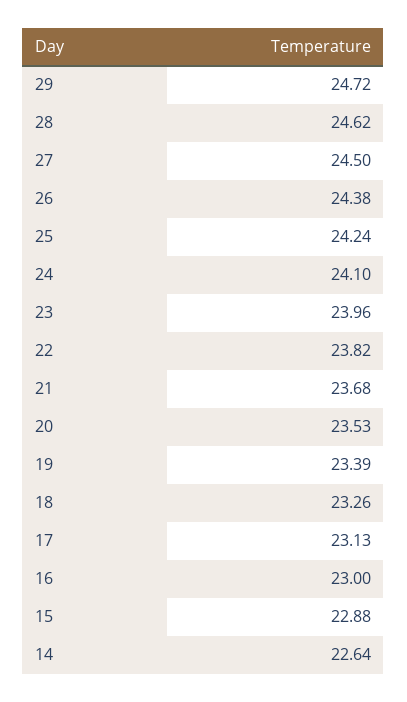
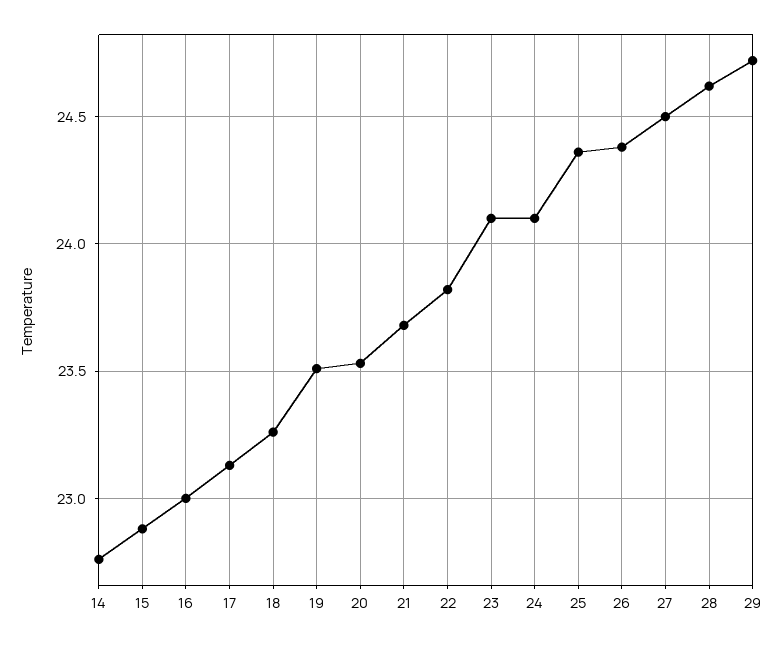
25: 24.24 -> 24.35
23: 23.96 -> 24.1
19: 23.39 -> 23.5
14: 22.64 -> 22.75

